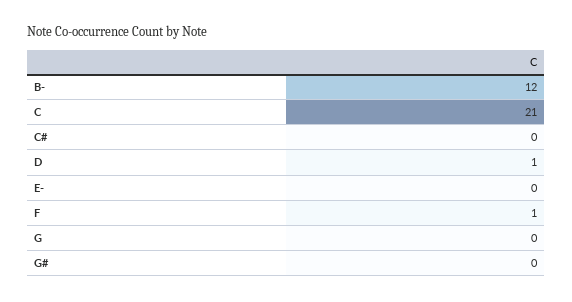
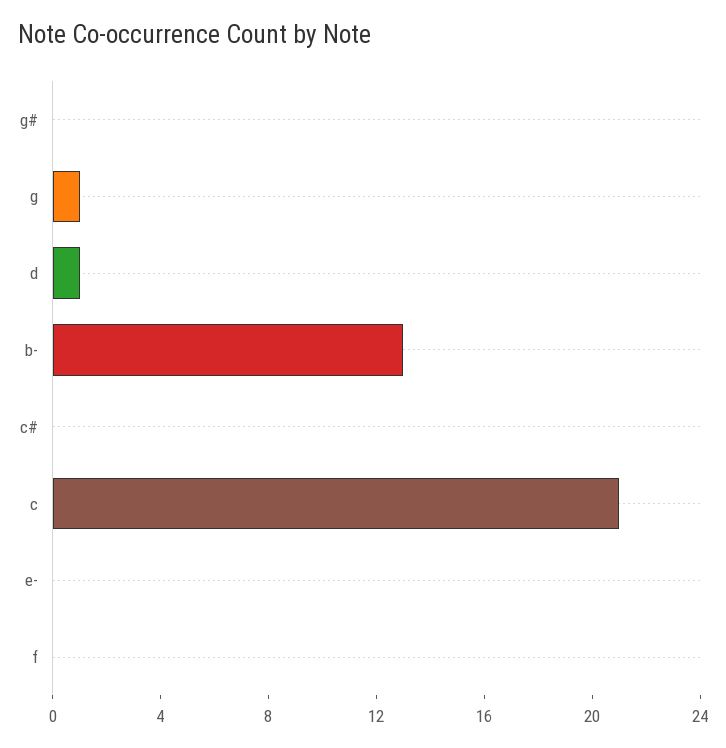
B-: 12 -> 13
F: 1 -> 0
G: 0 -> 1

